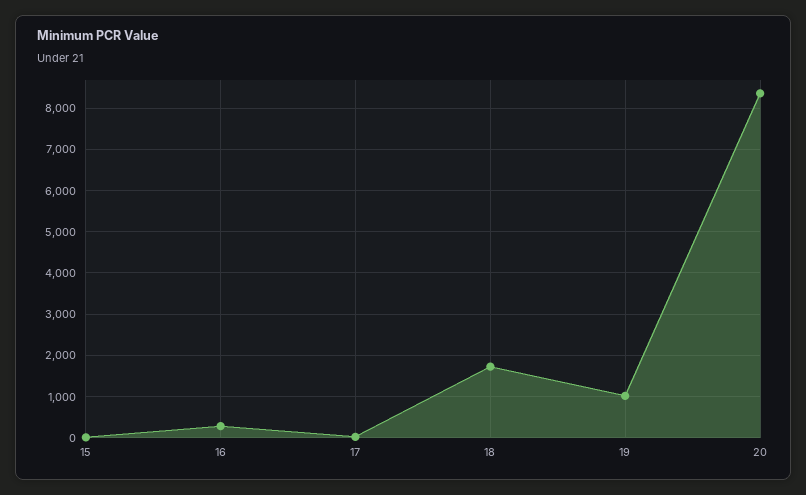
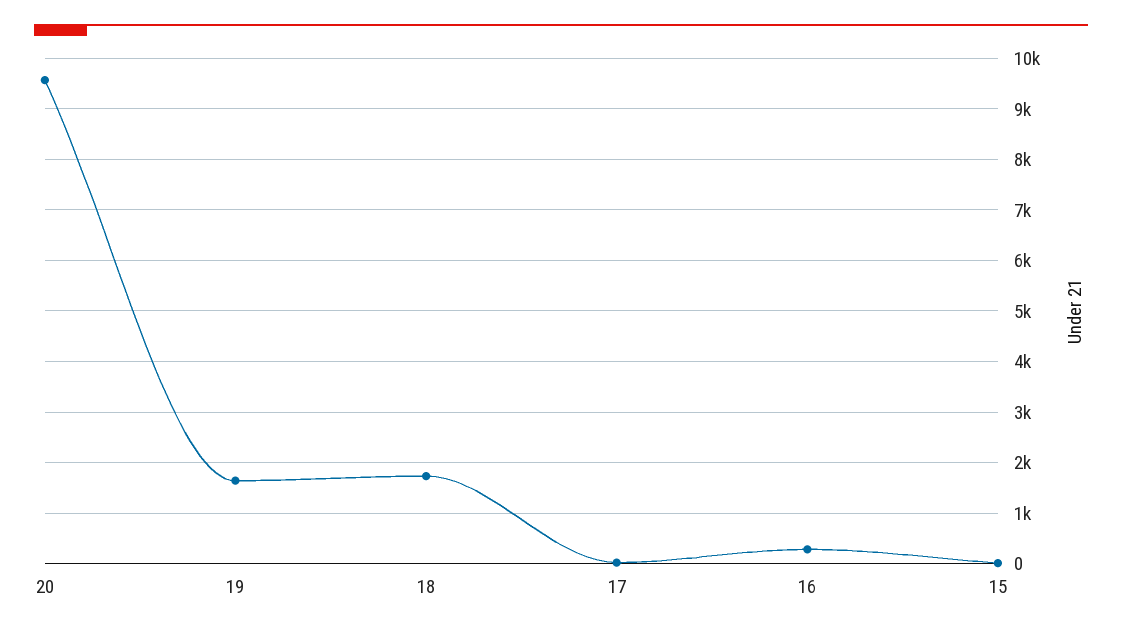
19: 1000 -> 1600
20: 8400 -> 9600

